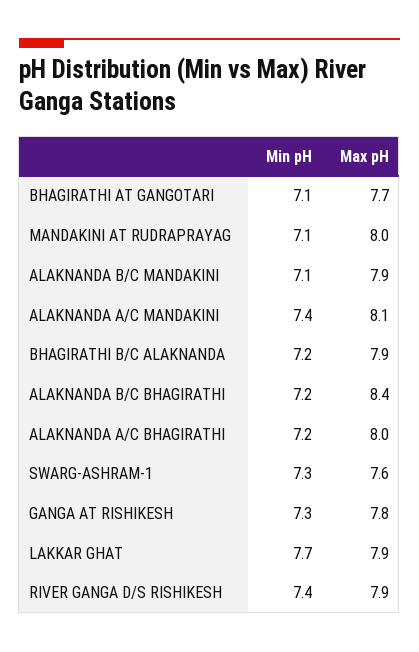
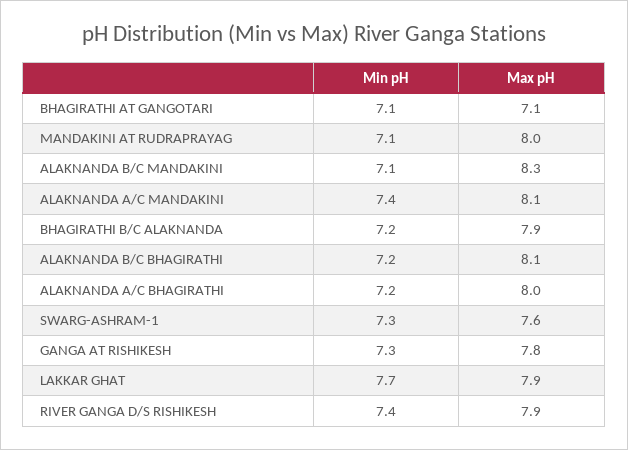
Max pH, BHAGIRATHI AT GANGOTARI: 7.7 -> 7.1
Max pH, ALAKNANDA B/C MANDAKINI: 7.9 -> 8.3
Max pH, ALAKNANDA B/C BHAGIRATHI: 8.4 -> 8.1

